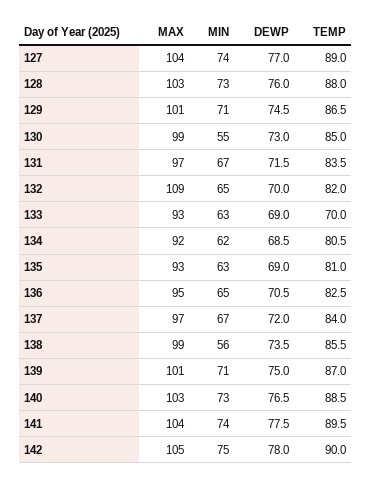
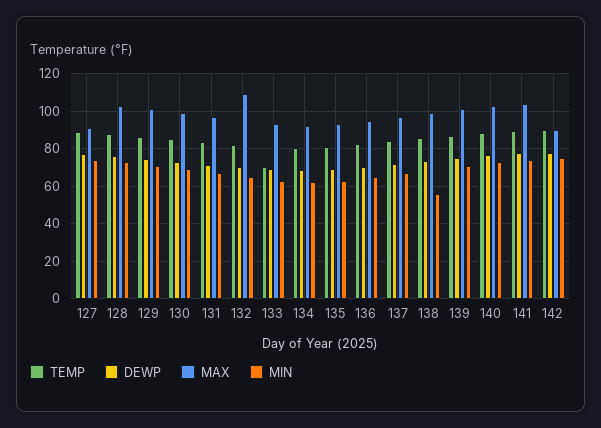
MAX, 127: 104 -> 90
MIN, 130: 55 -> 70
MAX, 142: 105 -> 90

